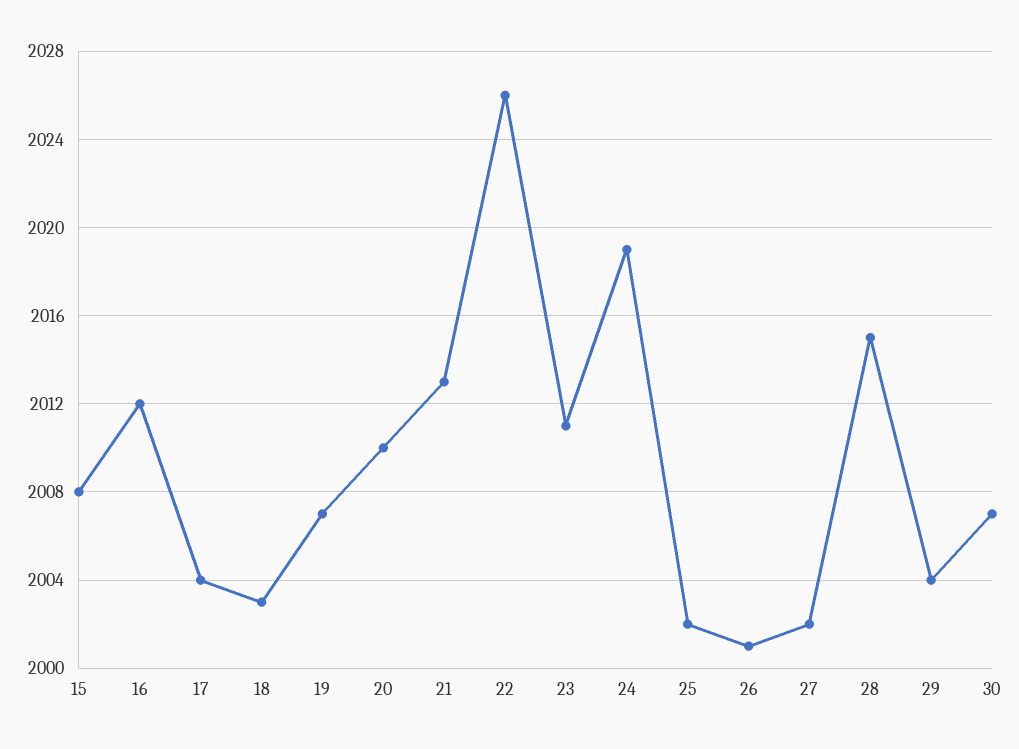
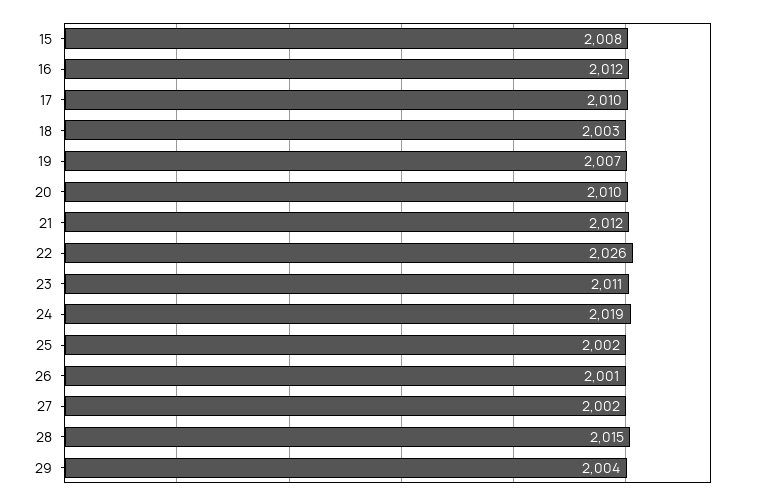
17: 2004 -> 2010
21: 2013 -> 2012
30: 2007 -> none

